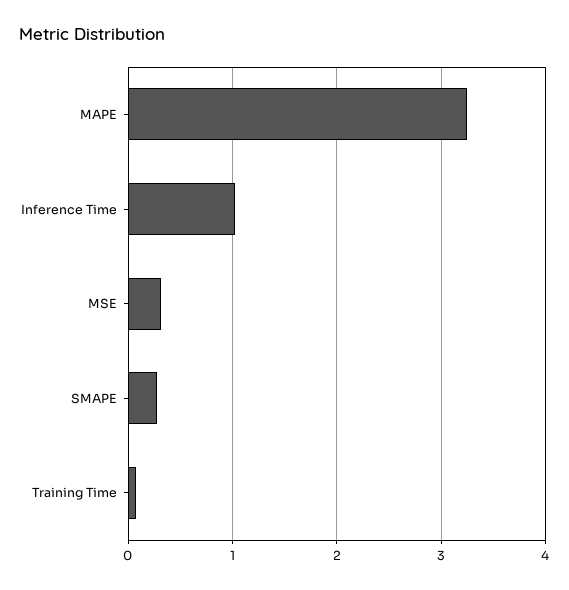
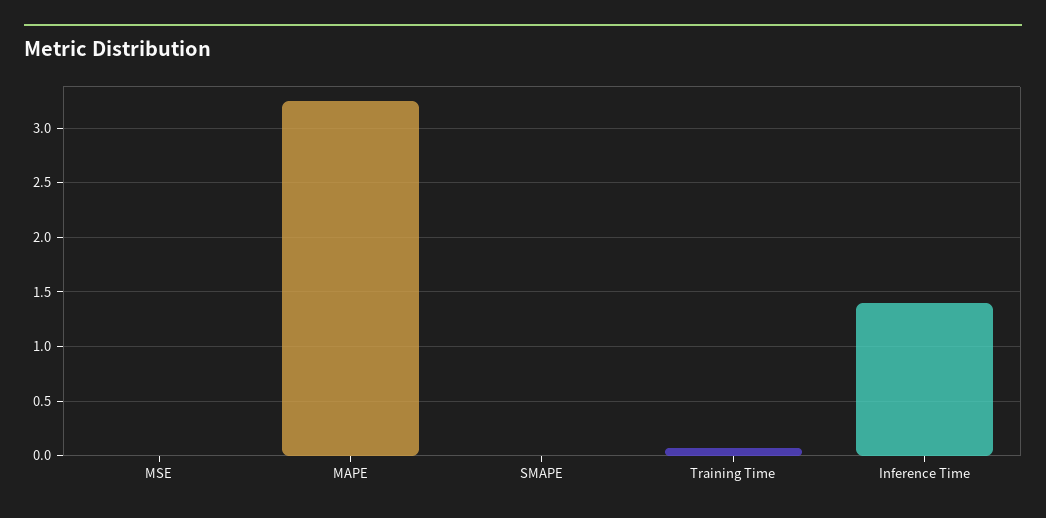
Inference Time: 1 -> 1.4
MSE: 0.3 -> 0
SMAPE: 0.3 -> 0

